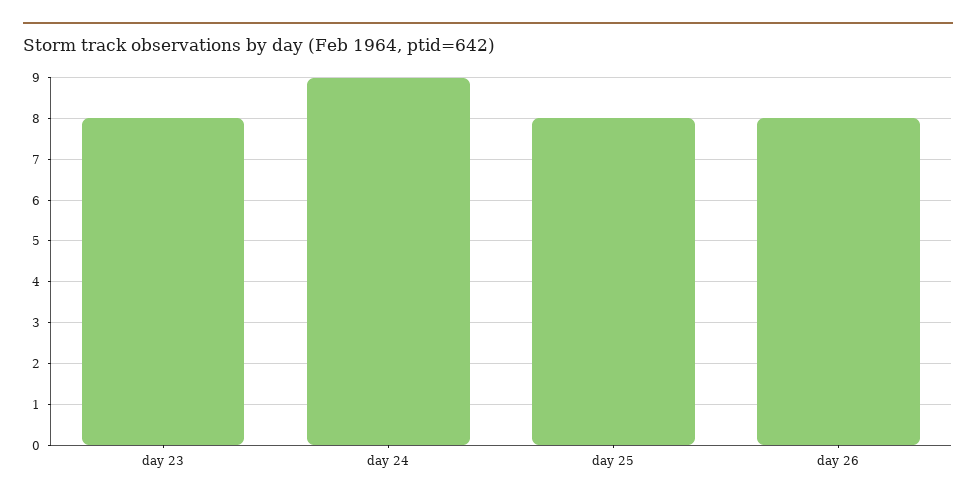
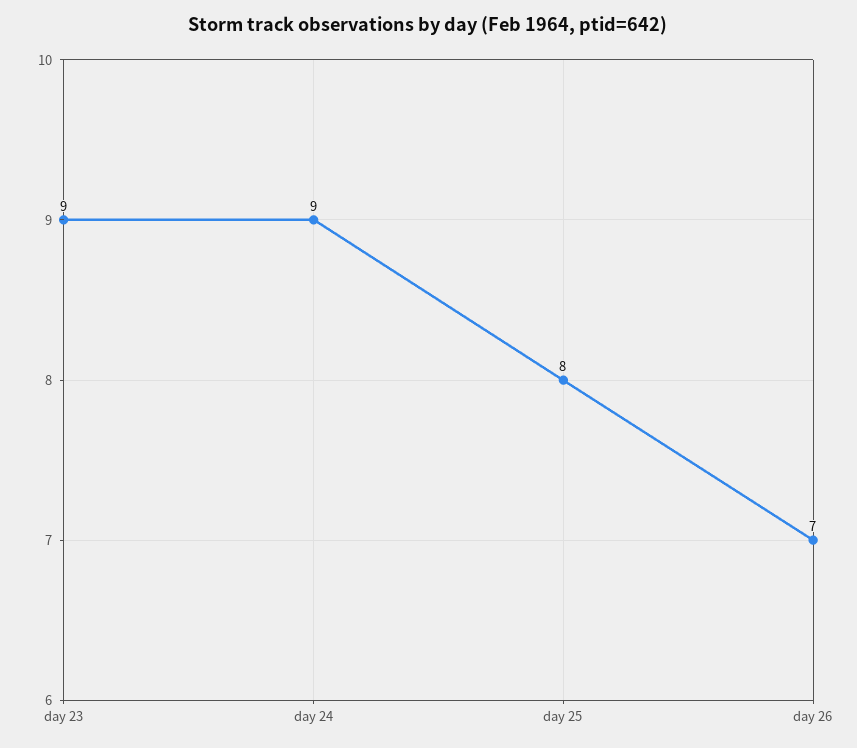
day 23: 8 -> 9
day 26: 8 -> 7

